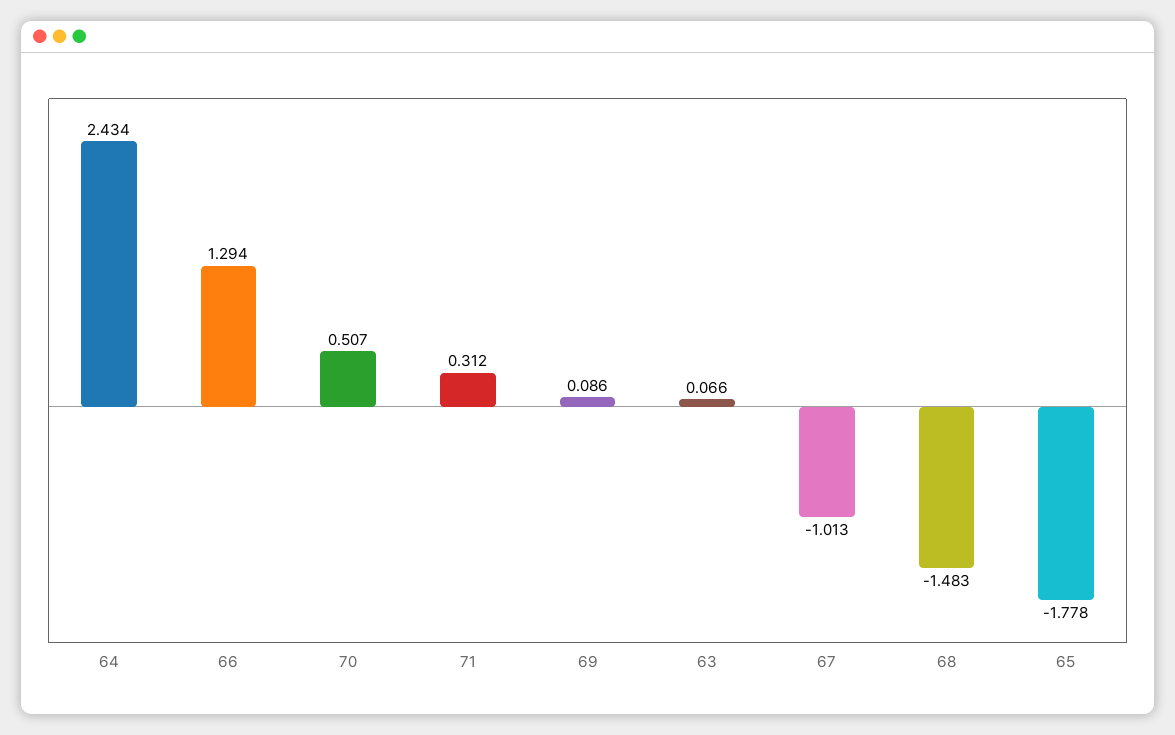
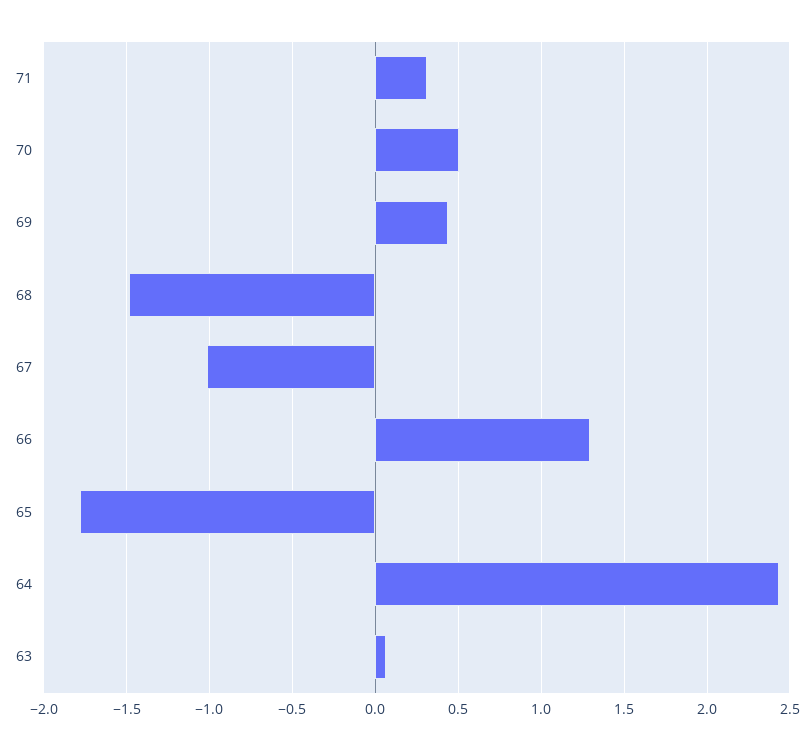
69: 0.086 -> 0.45

